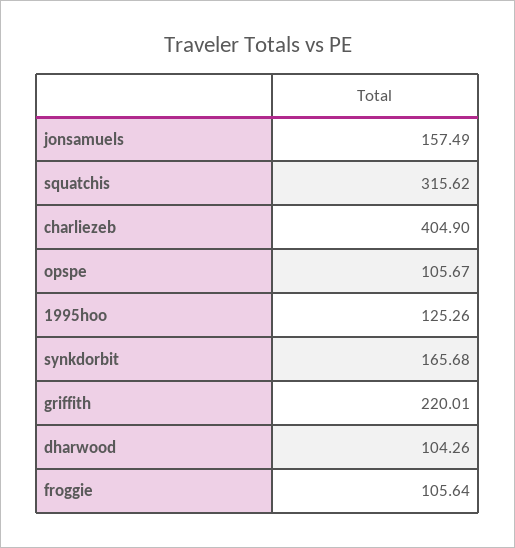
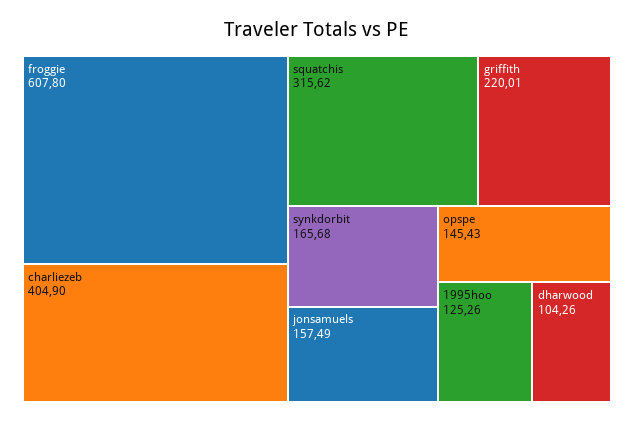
opspe: 105.67 -> 145.43
froggie: 105.64 -> 607.8

